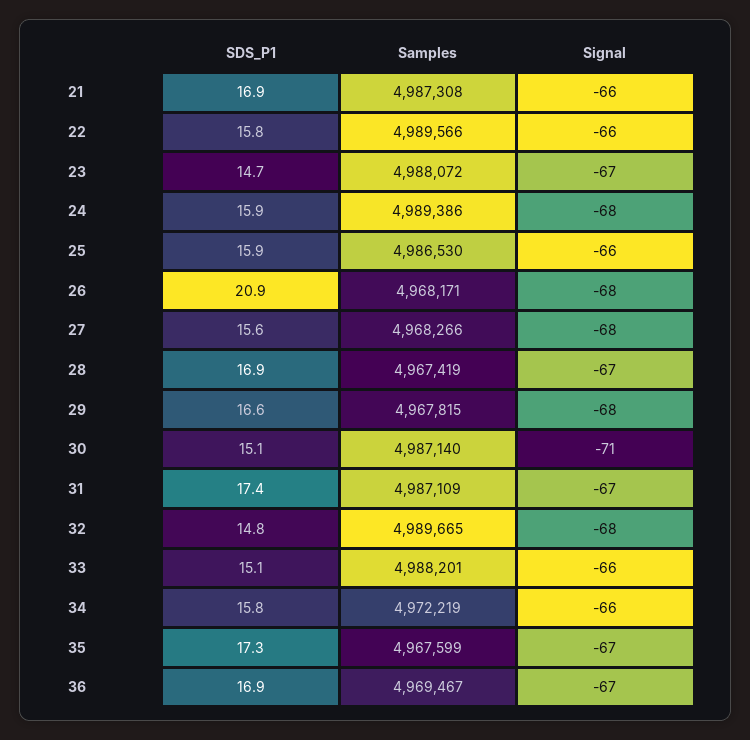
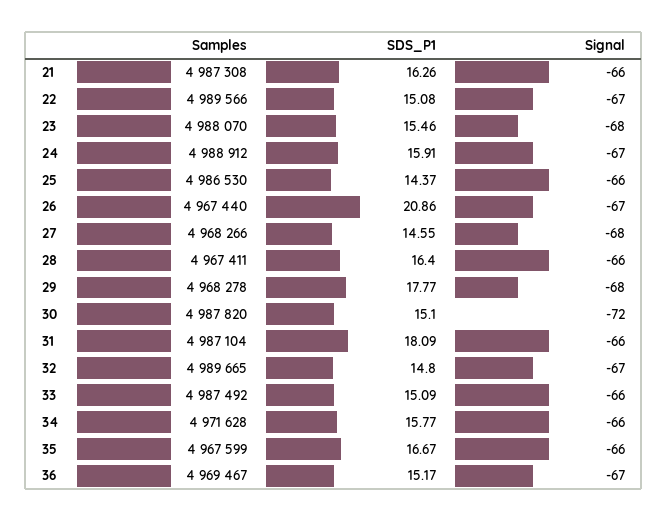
SDS_P1, 21: 16.9 -> 16.26
SDS_P1, 22: 15.8 -> 15.08
Signal, 22: -66 -> -67
SDS_P1, 23: 14.7 -> 15.46
Samples, 23: 4988072 -> 4988070
Signal, 23: -67 -> -68
Samples, 24: 4989386 -> 4988912
Signal, 24: -68 -> -67
SDS_P1, 25: 15.9 -> 14.37
Samples, 26: 4968171 -> 4967440
Signal, 26: -68 -> -67
SDS_P1, 27: 15.6 -> 14.55
SDS_P1, 28: 16.9 -> 16.4
Samples, 28: 4967419 -> 4967411
Signal, 28: -67 -> -66
SDS_P1, 29: 16.6 -> 17.77
Samples, 29: 4967815 -> 4968278
Samples, 30: 4987140 -> 4987820
Signal, 30: -71 -> -72
SDS_P1, 31: 17.4 -> 18.09
Samples, 31: 4987109 -> 4987104
Signal, 31: -67 -> -66
Signal, 32: -68 -> -67
Samples, 33: 4988201 -> 4987492
Samples, 34: 4972219 -> 4971628
SDS_P1, 35: 17.3 -> 16.67
Signal, 35: -67 -> -66
SDS_P1, 36: 16.9 -> 15.17

